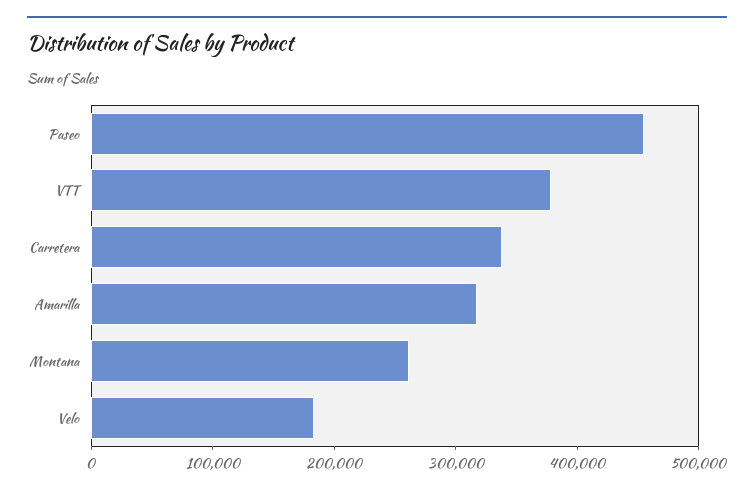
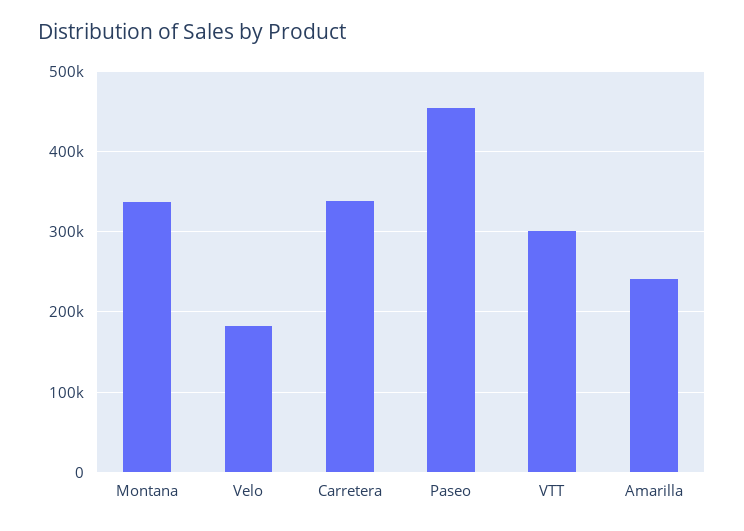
VTT: 380000 -> 300000
Amarilla: 320000 -> 240000
Montana: 260000 -> 340000

